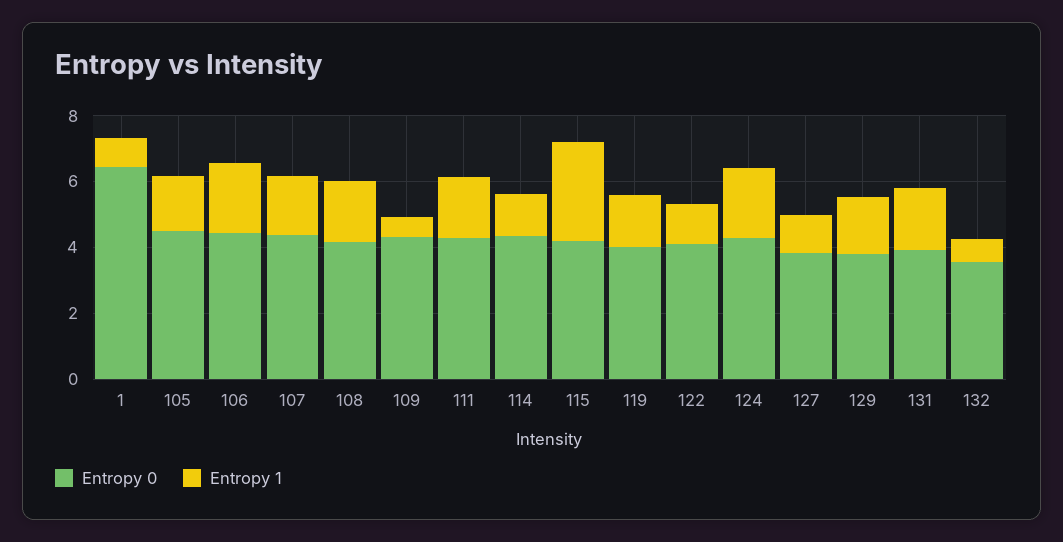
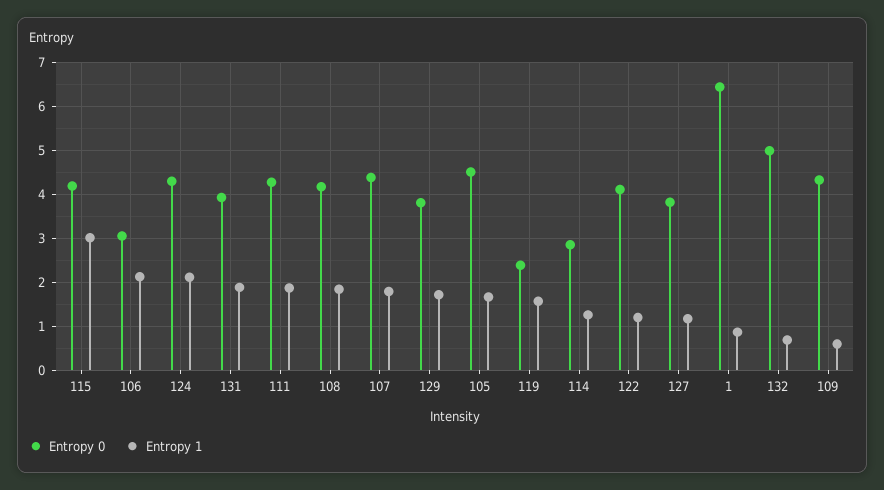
Entropy 0, 106: 4.5 -> 3
Entropy 0, 114: 4.5 -> 2.8
Entropy 0, 119: 4 -> 2.4
Entropy 0, 132: 3.5 -> 5

